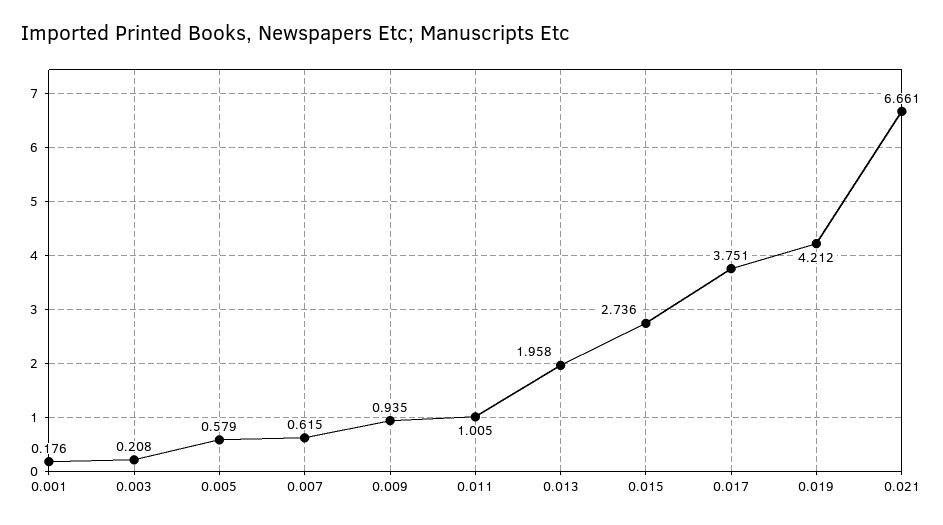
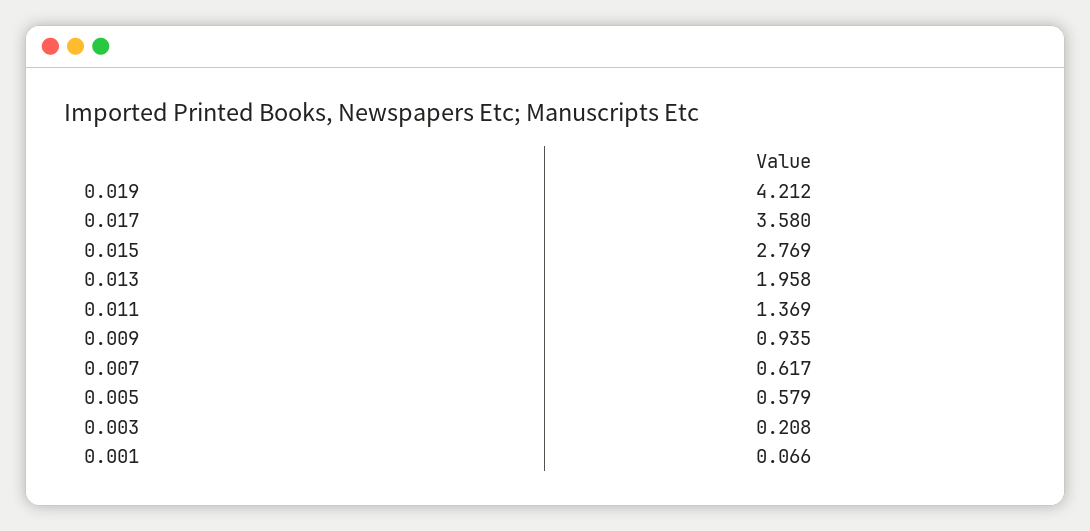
0.001: 0.176 -> 0.066
0.007: 0.615 -> 0.617
0.011: 1.005 -> 1.369
0.015: 2.736 -> 2.769
0.017: 3.751 -> 3.58
0.021: 6.661 -> none

